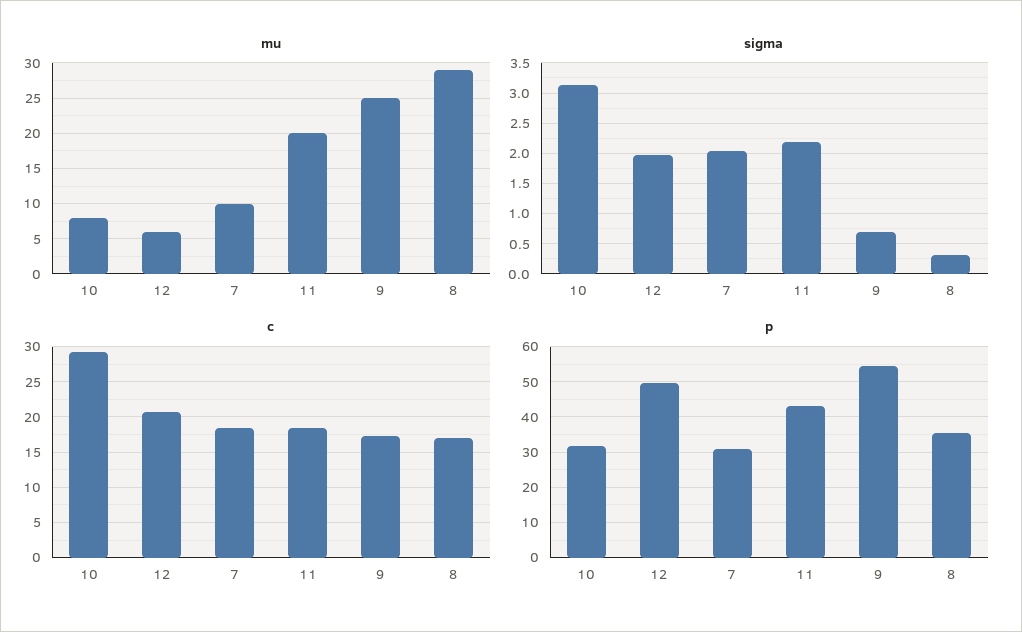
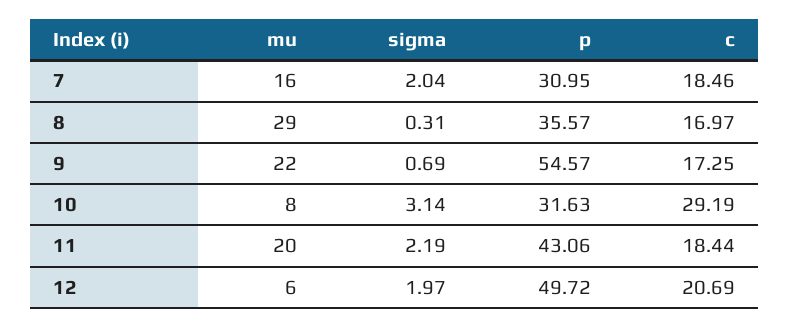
mu, 7: 10 -> 16
mu, 9: 25 -> 22

